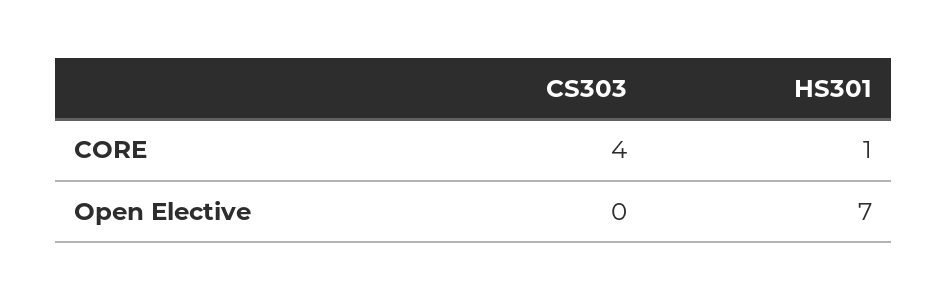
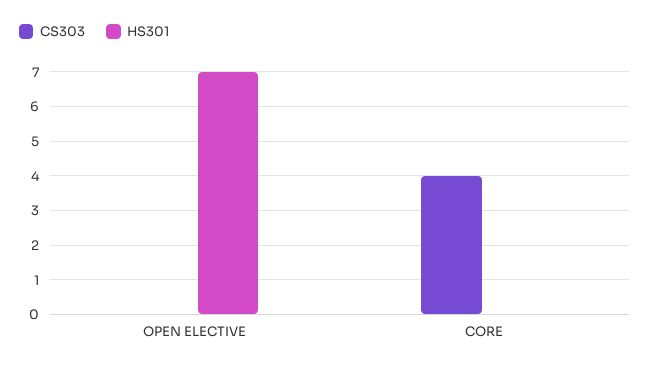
HS301, CORE: 1 -> 0

